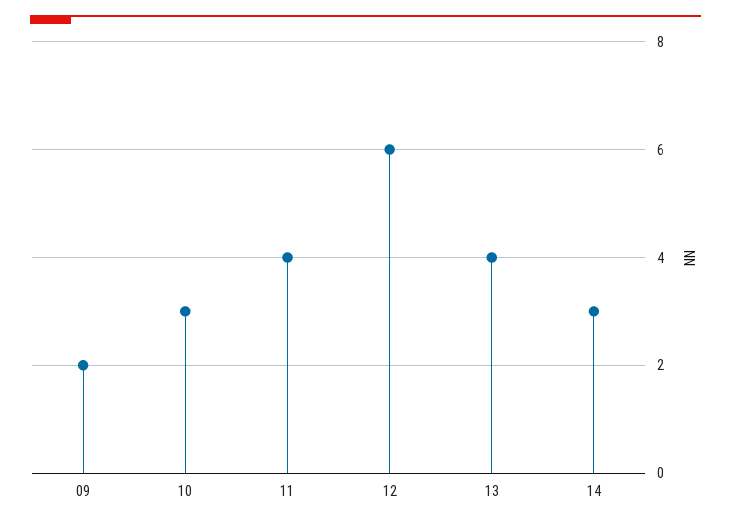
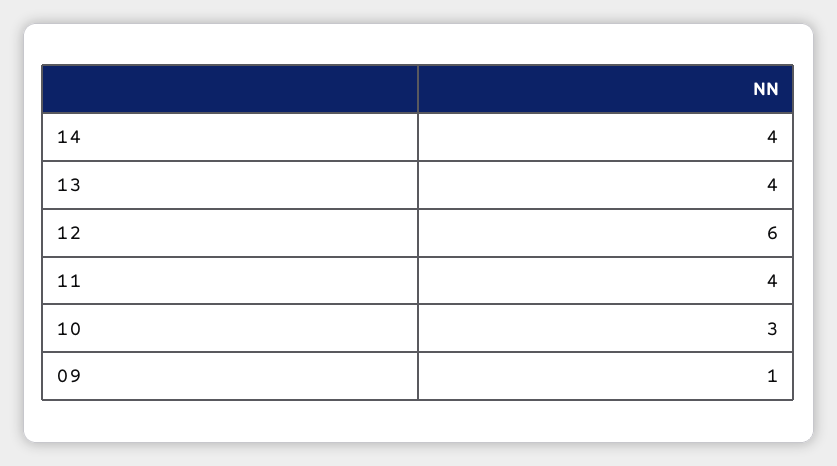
09: 2 -> 1
14: 3 -> 4

